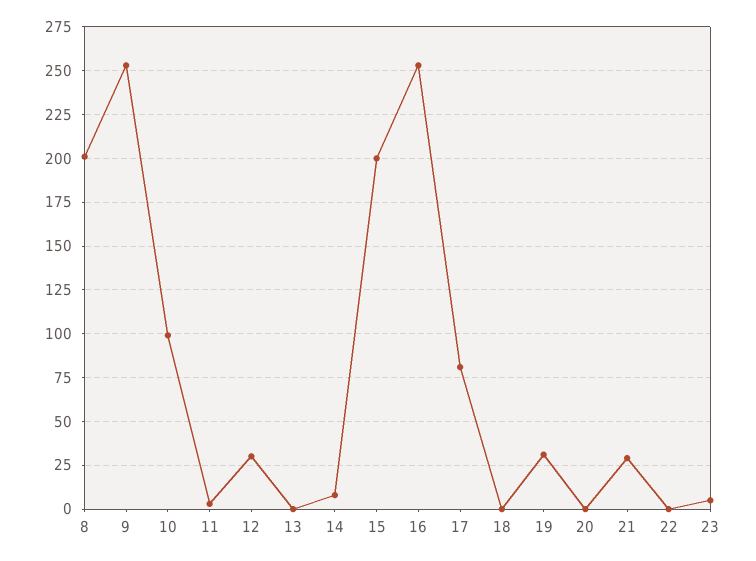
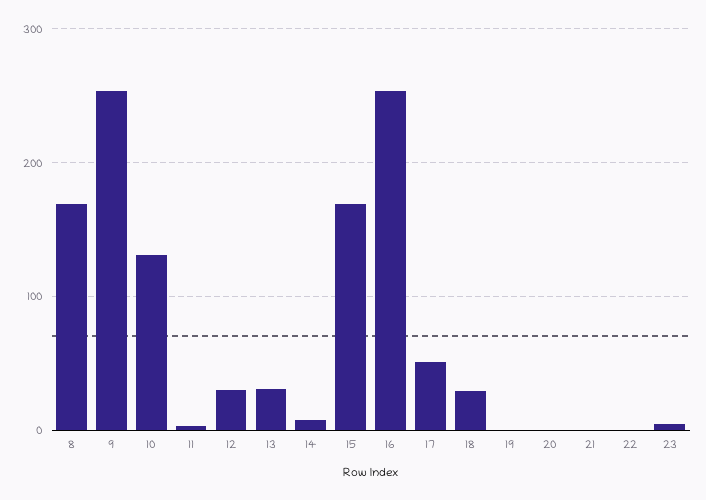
8: 200 -> 170
10: 100 -> 130
13: 0 -> 30
15: 200 -> 170
17: 80 -> 50
18: 0 -> 30
19: 30 -> 0
21: 30 -> 0

